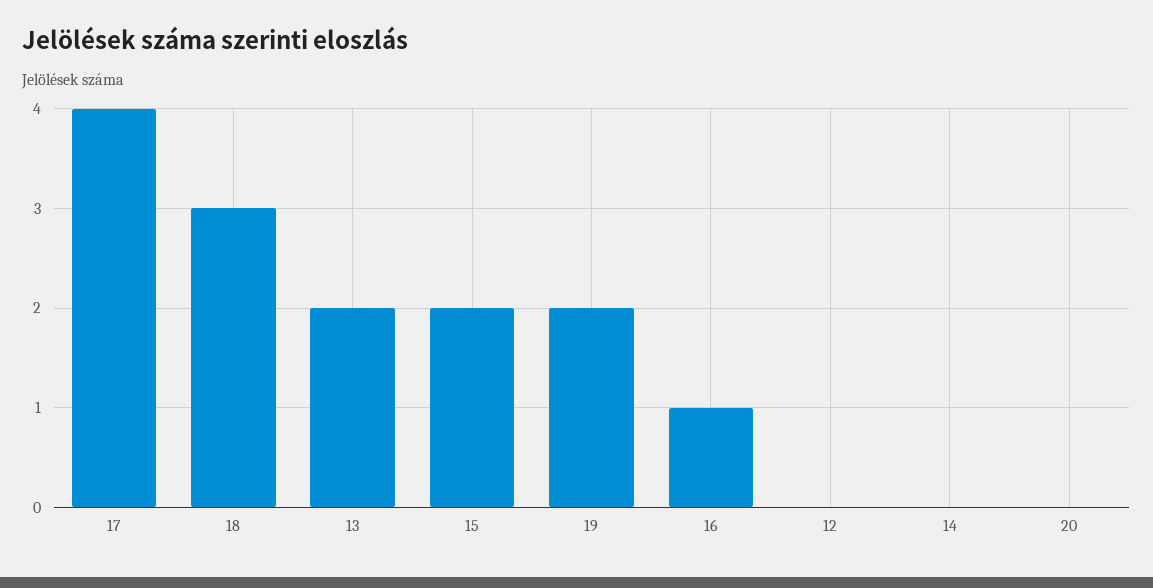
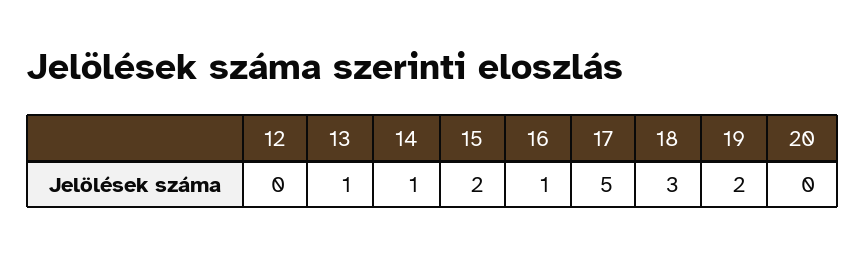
17: 4 -> 5
13: 2 -> 1
14: 0 -> 1

